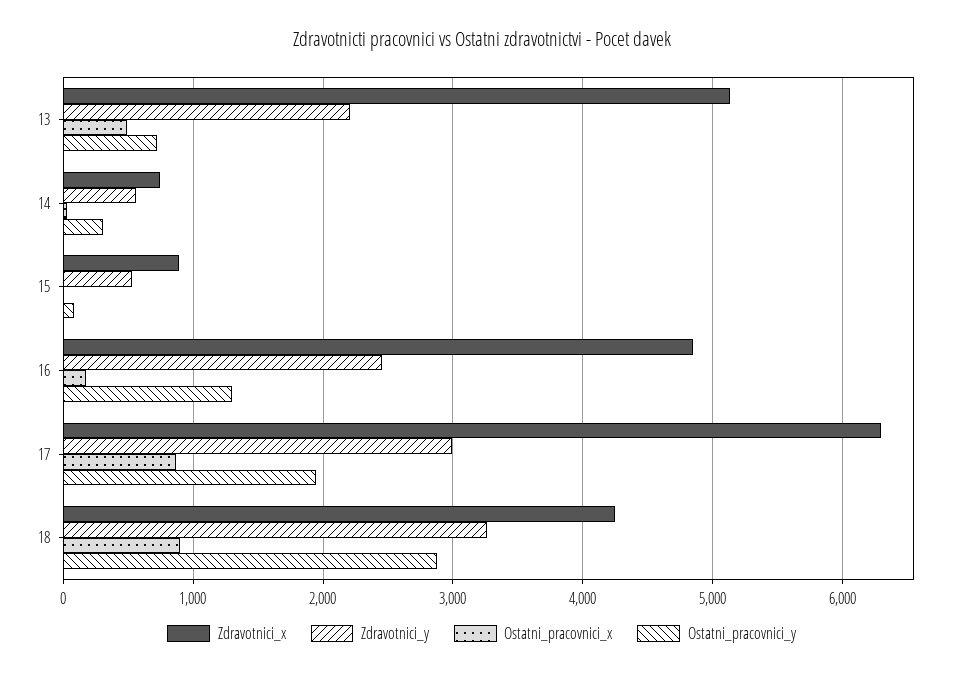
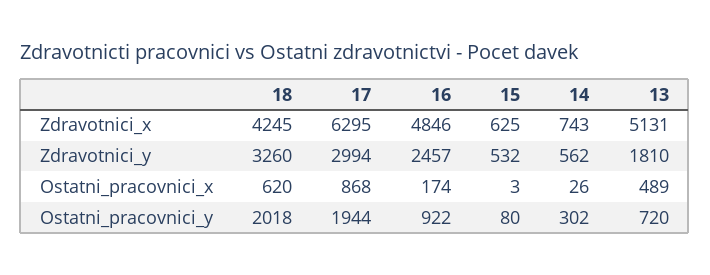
Zdravotnici_y, 13: 2200 -> 1810
Zdravotnici_x, 15: 900 -> 625
Ostatni_pracovnici_y, 16: 1300 -> 922
Ostatni_pracovnici_x, 18: 900 -> 620
Ostatni_pracovnici_y, 18: 2900 -> 2018

